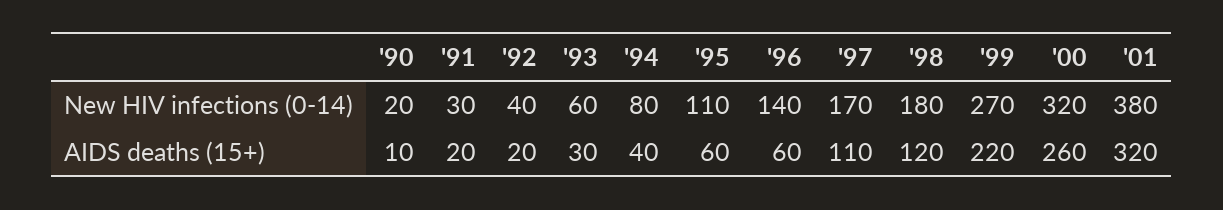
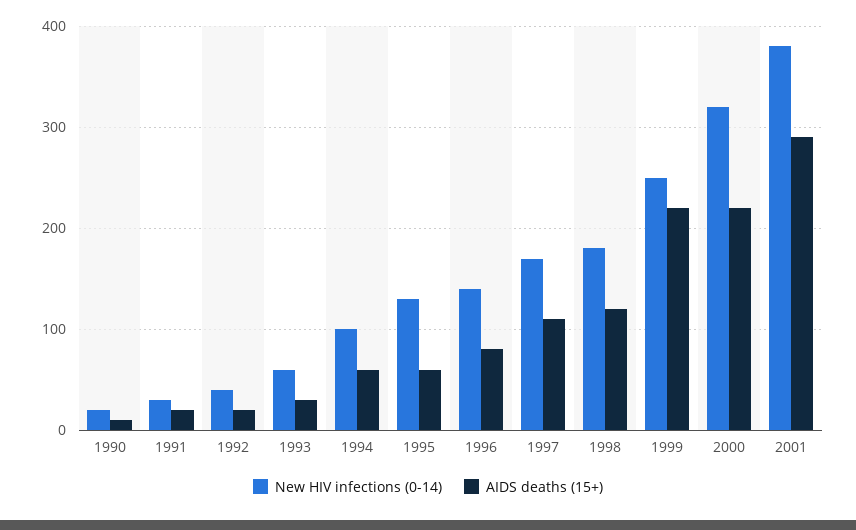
New HIV infections (0-14), '94: 80 -> 100
New HIV infections (0-14), '95: 110 -> 130
New HIV infections (0-14), '99: 270 -> 250
AIDS deaths (15+), '94: 40 -> 60
AIDS deaths (15+), '96: 60 -> 80
AIDS deaths (15+), '00: 260 -> 220
AIDS deaths (15+), '01: 320 -> 290

